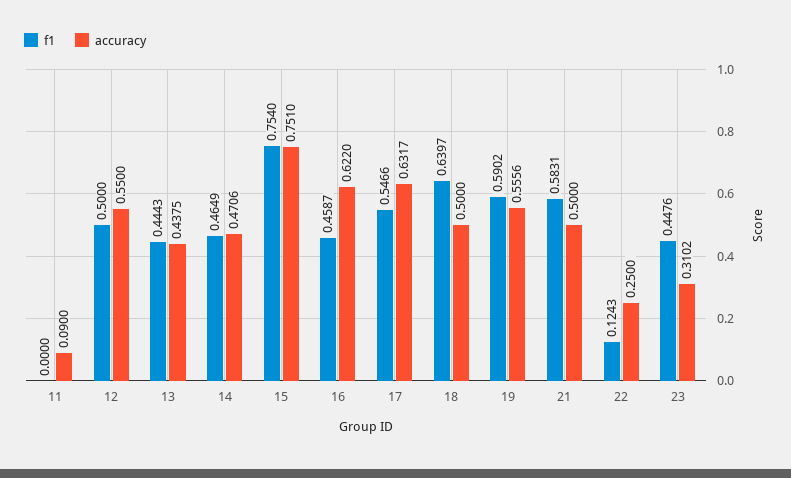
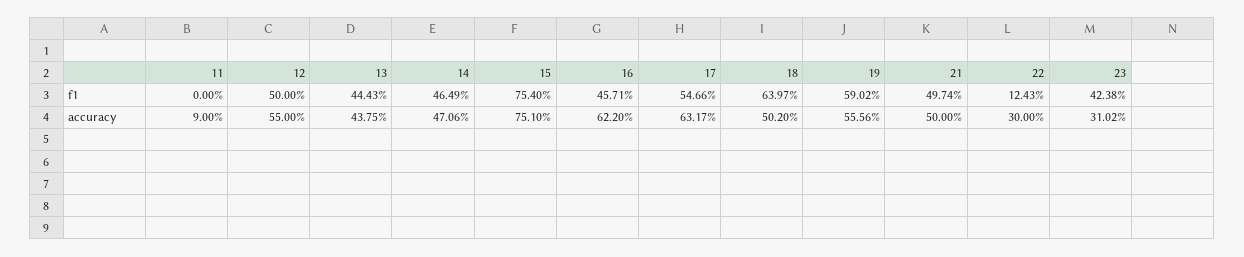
f1, 16: 0.4587 -> 0.4571
accuracy, 18: 0.5 -> 0.502
f1, 21: 0.5831 -> 0.4974
accuracy, 22: 0.25 -> 0.3
f1, 23: 0.4476 -> 0.4238

